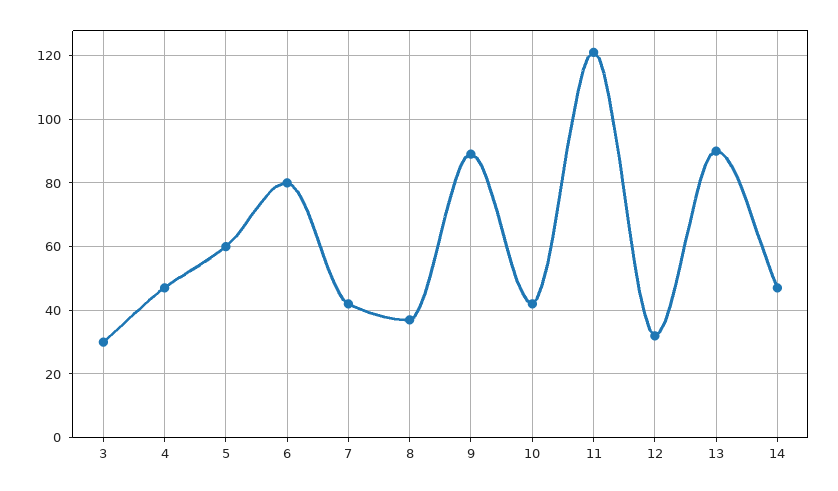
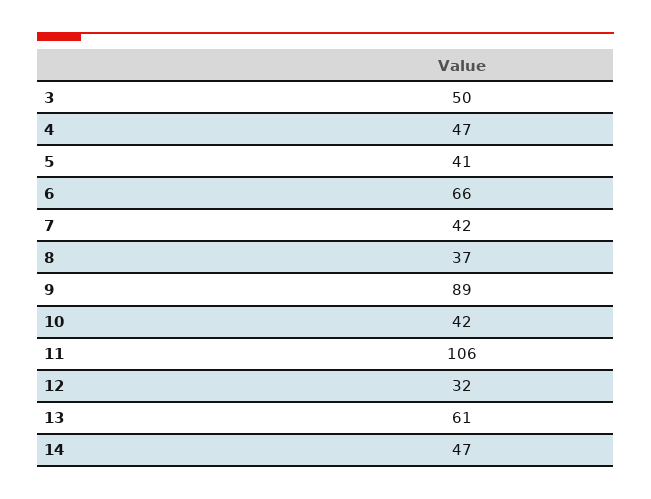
3: 30 -> 50
5: 60 -> 41
6: 80 -> 66
11: 120 -> 106
13: 90 -> 61

